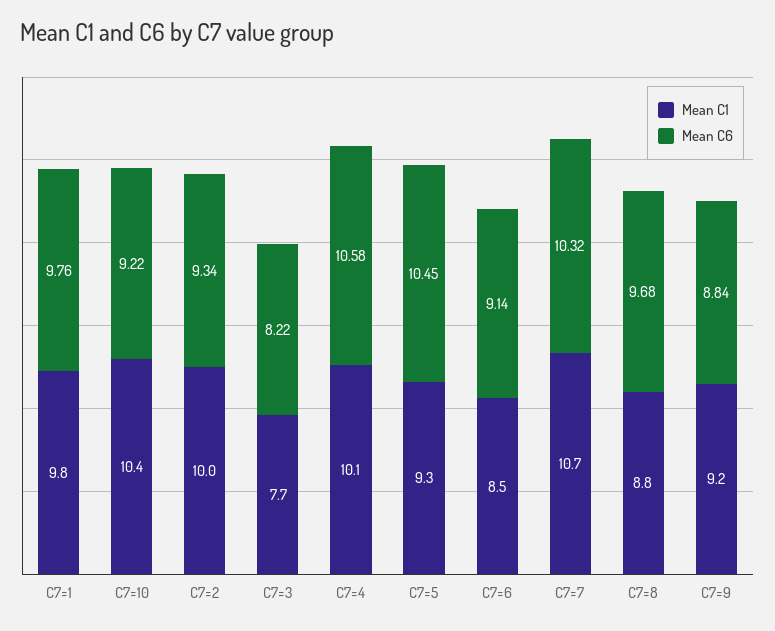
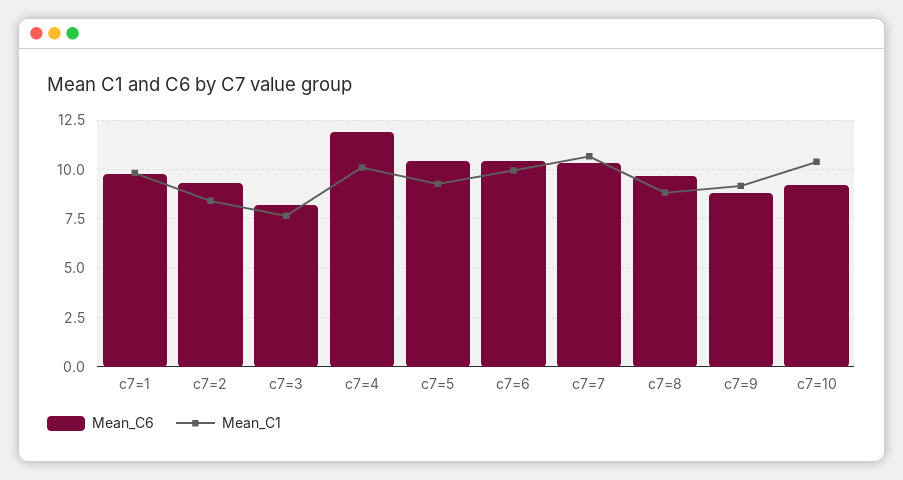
Mean C1, C7=2: 10 -> 8.5
Mean C6, C7=4: 10.58 -> 12
Mean C1, C7=6: 8.5 -> 10
Mean C6, C7=6: 9.14 -> 10.5

